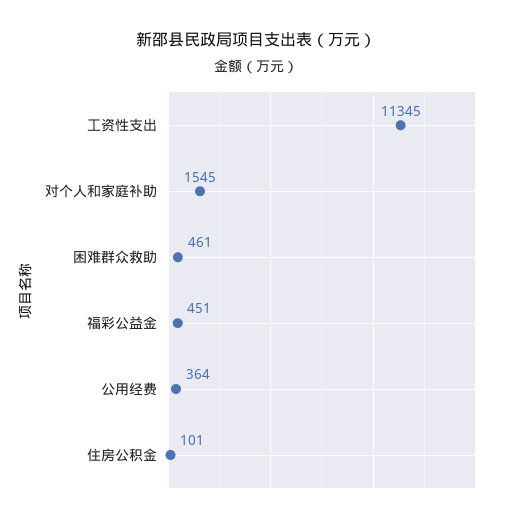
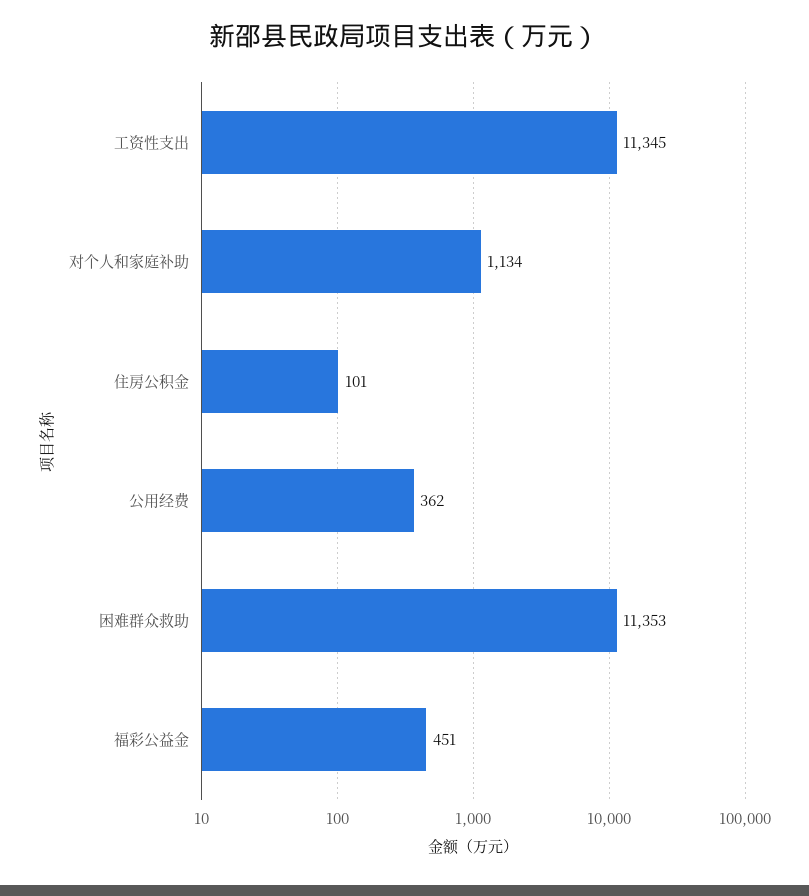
对个人和家庭补助: 1545 -> 1134
困难群众救助: 461 -> 11353
公用经费: 364 -> 362

